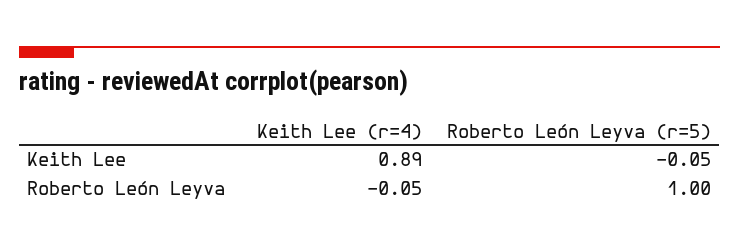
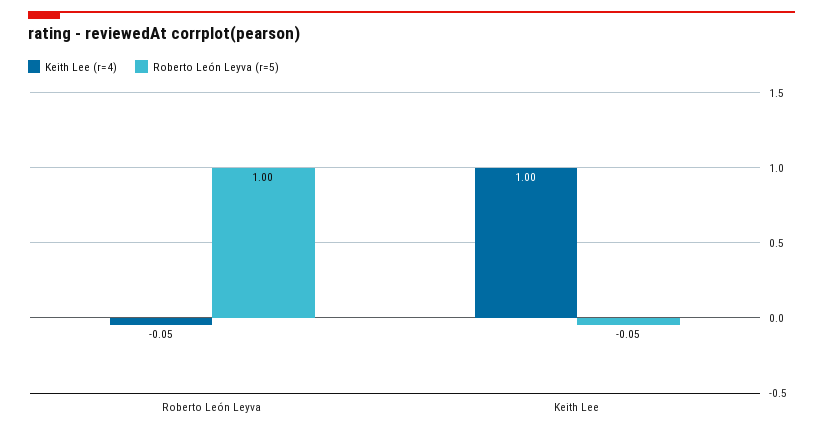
Keith Lee (r=4), Keith Lee: 0.89 -> 1

